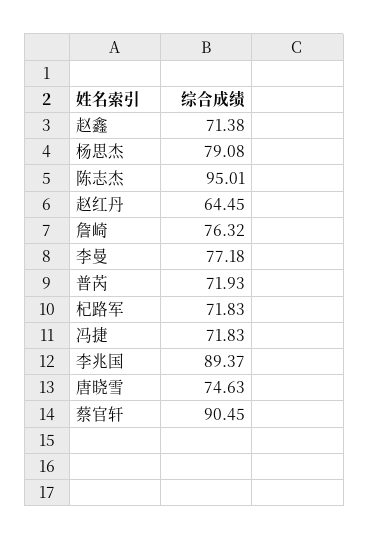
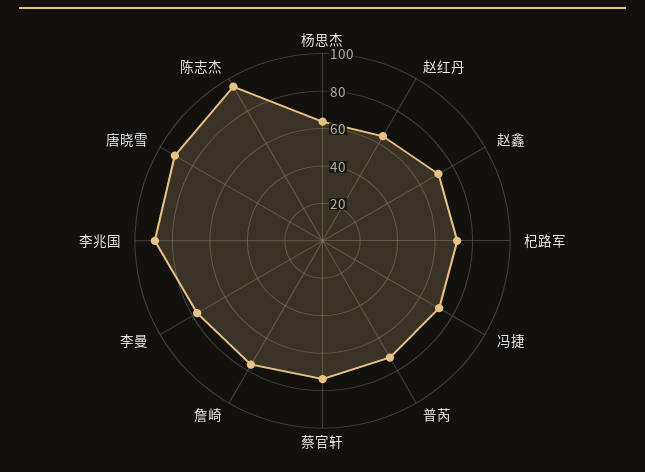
杨思杰: 79.08 -> 65
唐晓雪: 74.63 -> 90
蔡官轩: 90.45 -> 75

